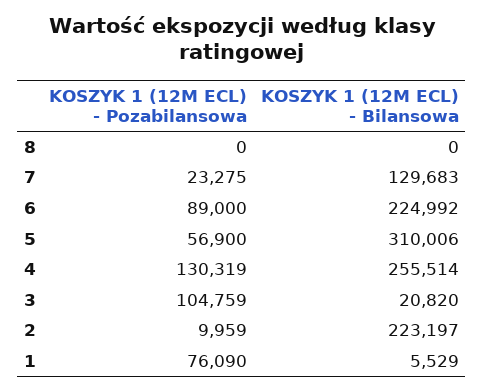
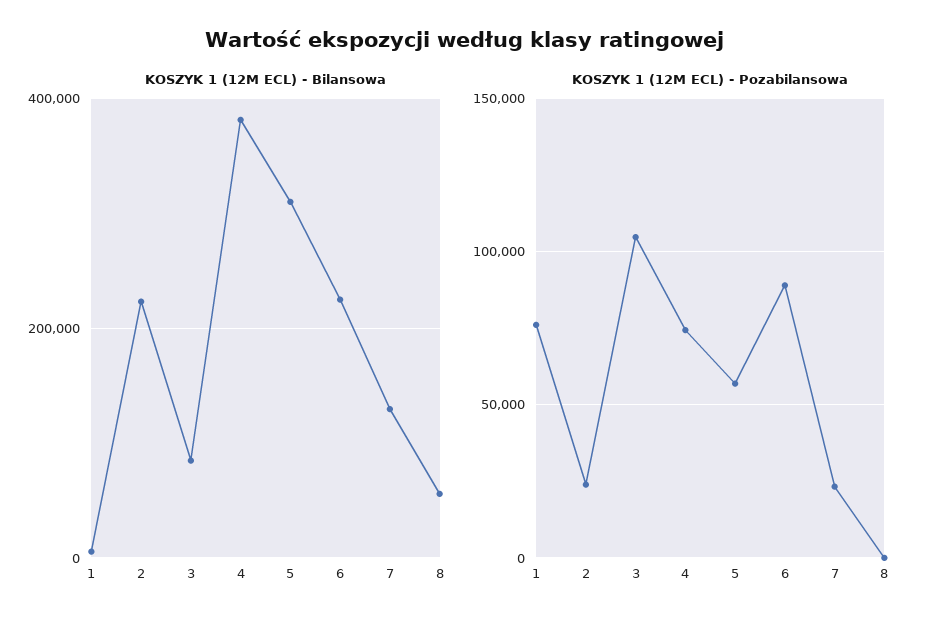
KOSZYK 1 (12M ECL) - Bilansowa, 8: 0 -> 60000
KOSZYK 1 (12M ECL) - Pozabilansowa, 4: 130319 -> 75000
KOSZYK 1 (12M ECL) - Bilansowa, 4: 255514 -> 380000
KOSZYK 1 (12M ECL) - Bilansowa, 3: 20820 -> 80000
KOSZYK 1 (12M ECL) - Pozabilansowa, 2: 9959 -> 25000

